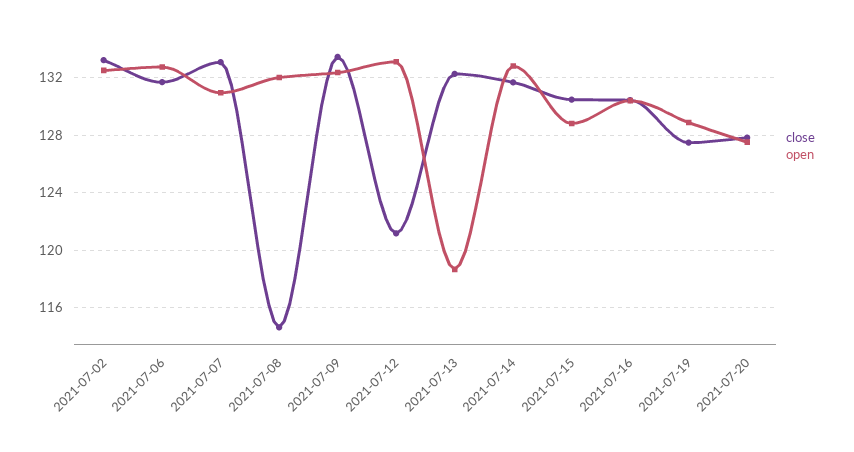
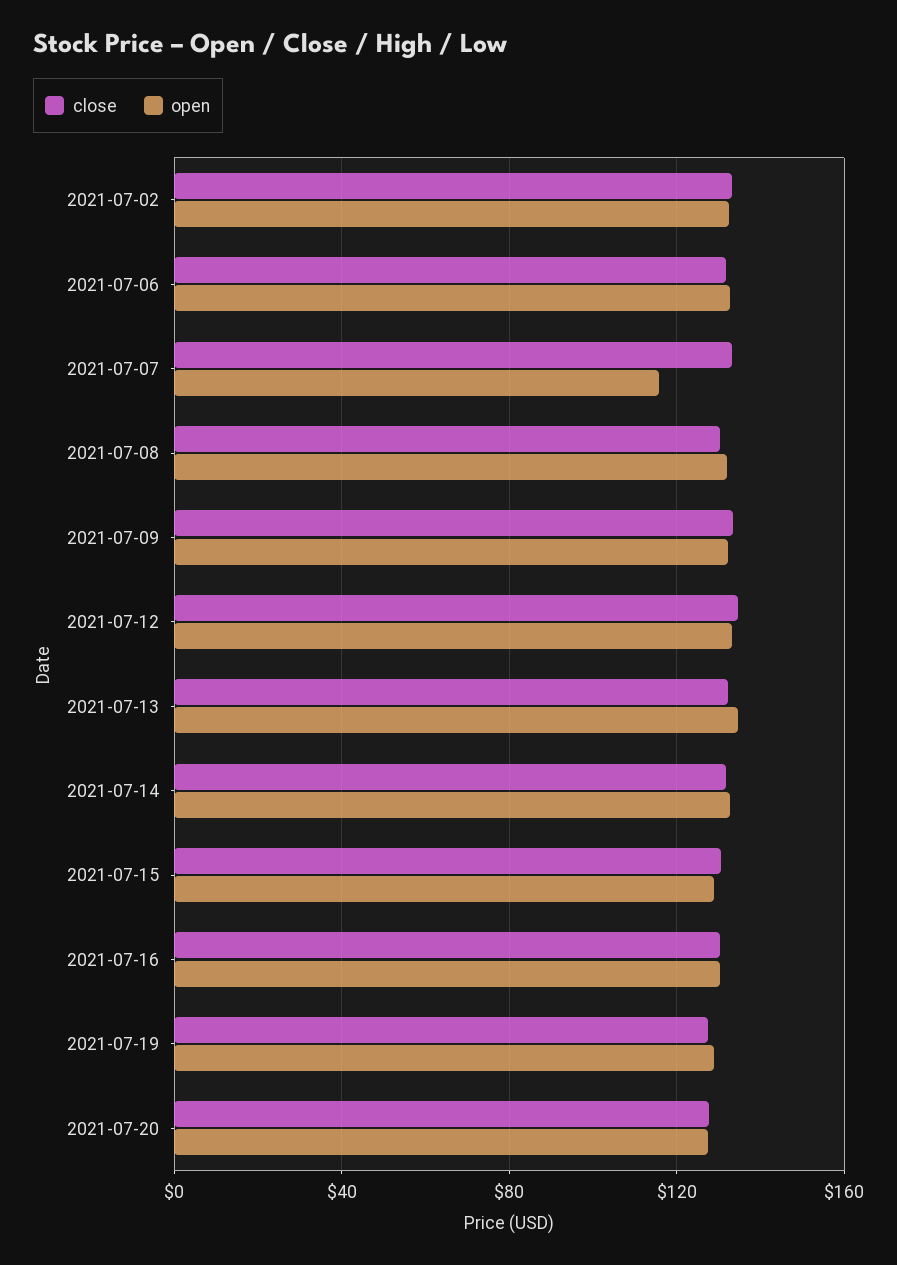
open, 2021-07-07: 131 -> 115
close, 2021-07-08: 114.5 -> 130
close, 2021-07-12: 121 -> 135
open, 2021-07-13: 118.5 -> 135

